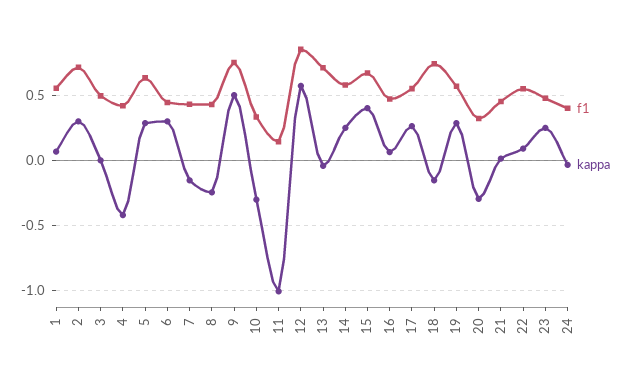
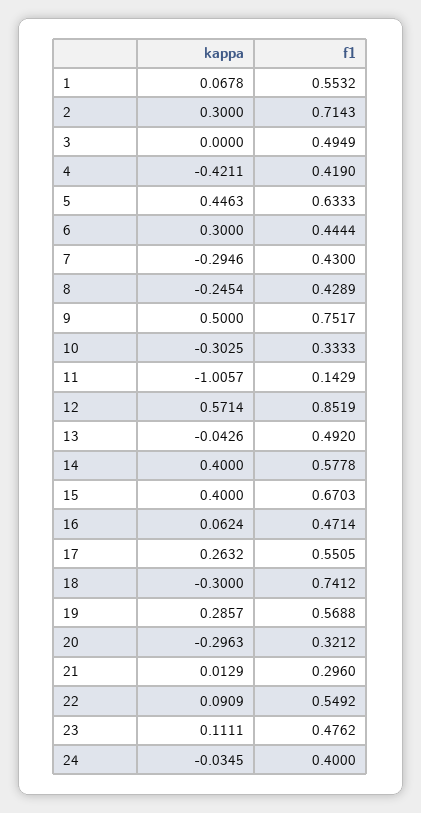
kappa, 5: 0.3 -> 0.4463
kappa, 7: -0.15 -> -0.2946
f1, 13: 0.7 -> 0.492
kappa, 14: 0.25 -> 0.4
kappa, 18: -0.15 -> -0.3
f1, 21: 0.45 -> 0.296
kappa, 23: 0.25 -> 0.1111

